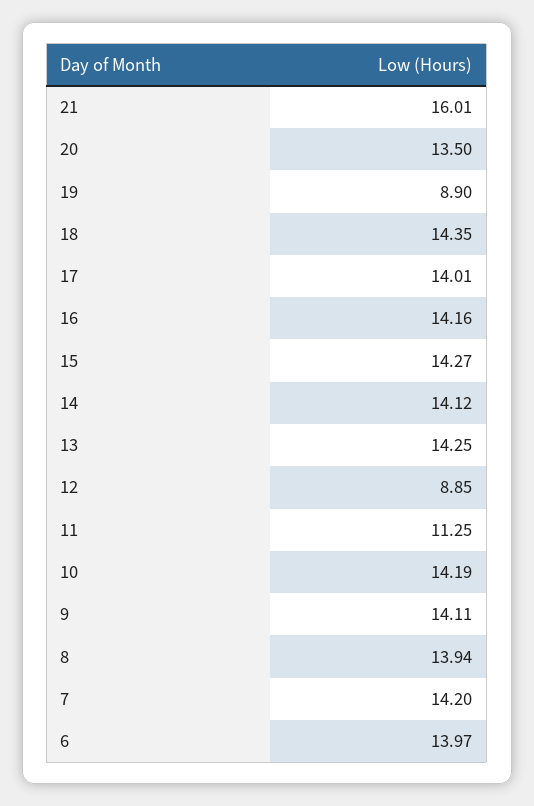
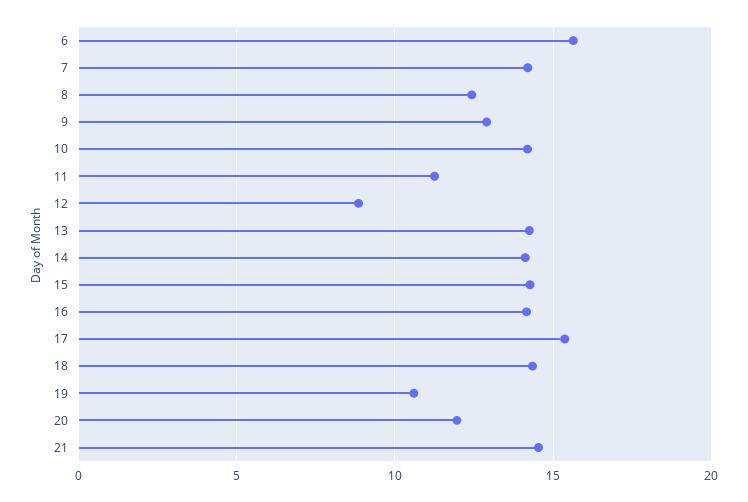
21: 16.01 -> 14.5
20: 13.5 -> 12
19: 8.9 -> 10.5
17: 14.01 -> 15.5
9: 14.11 -> 13
8: 13.94 -> 12.5
6: 13.97 -> 15.5

